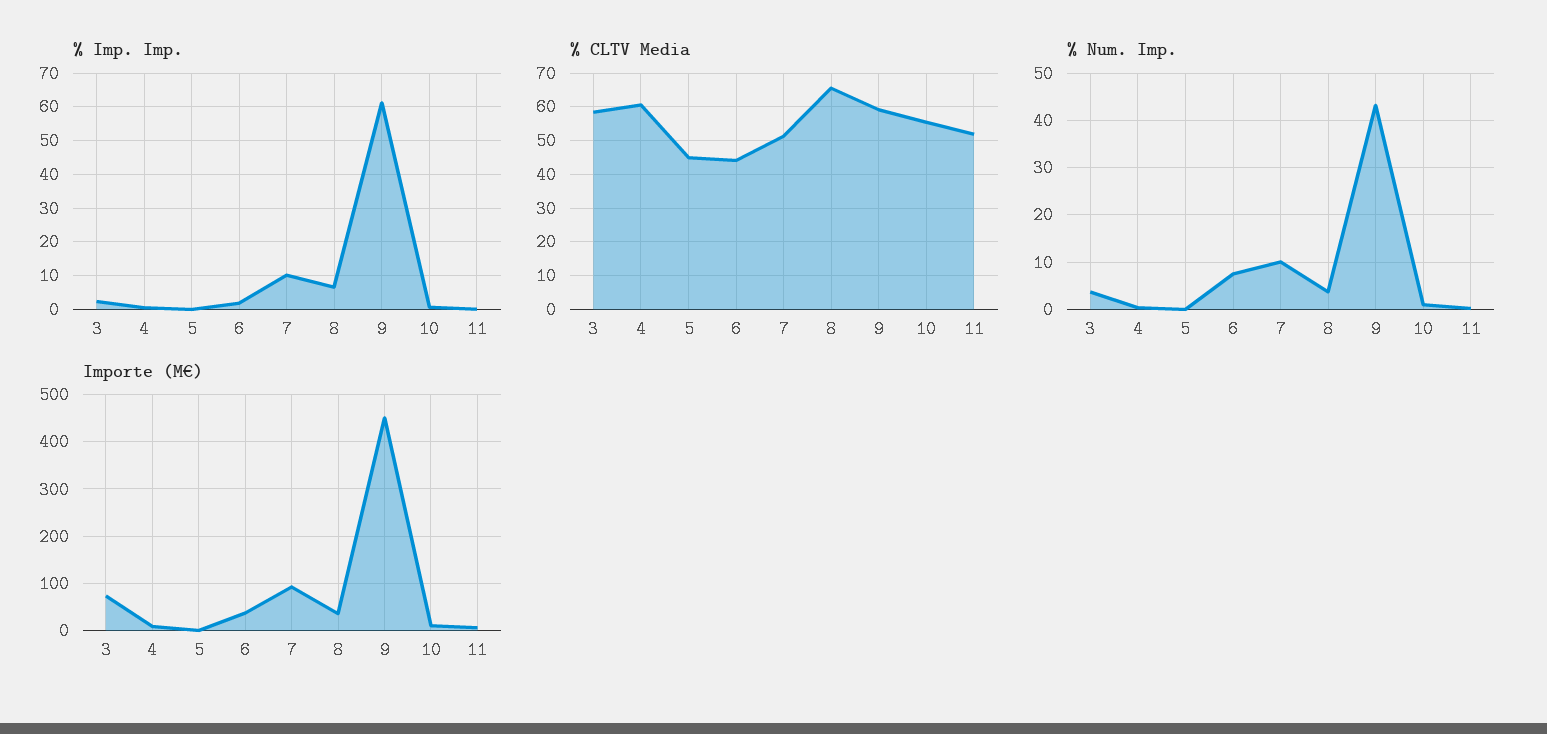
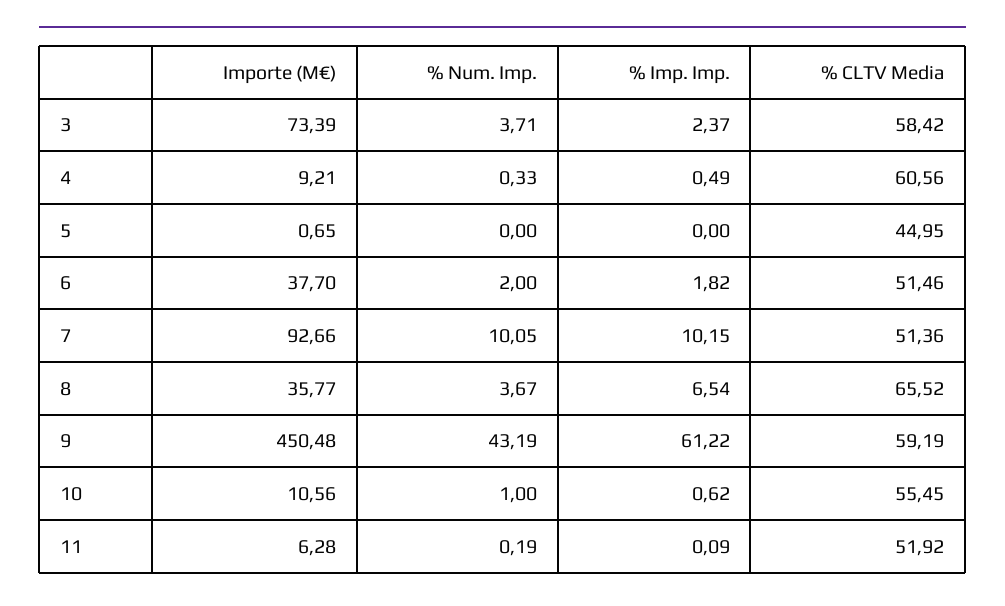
% CLTV Media, 6: 44 -> 51.46
% Num. Imp., 6: 8 -> 2

